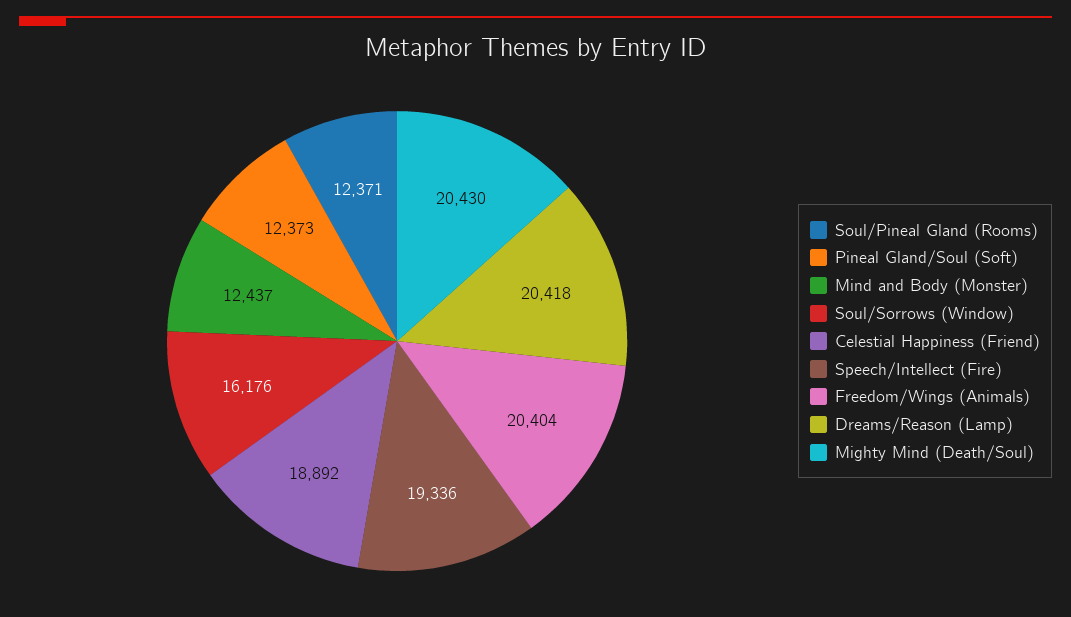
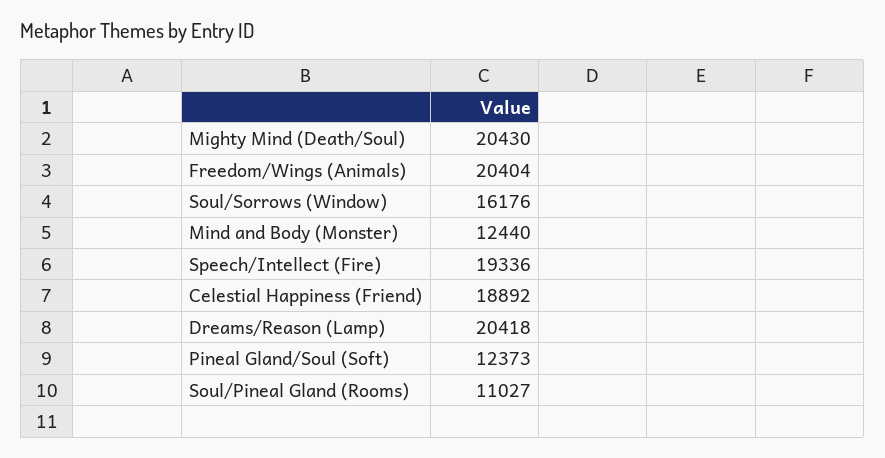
Soul/Pineal Gland (Rooms): 12371 -> 11027
Mind and Body (Monster): 12437 -> 12440

